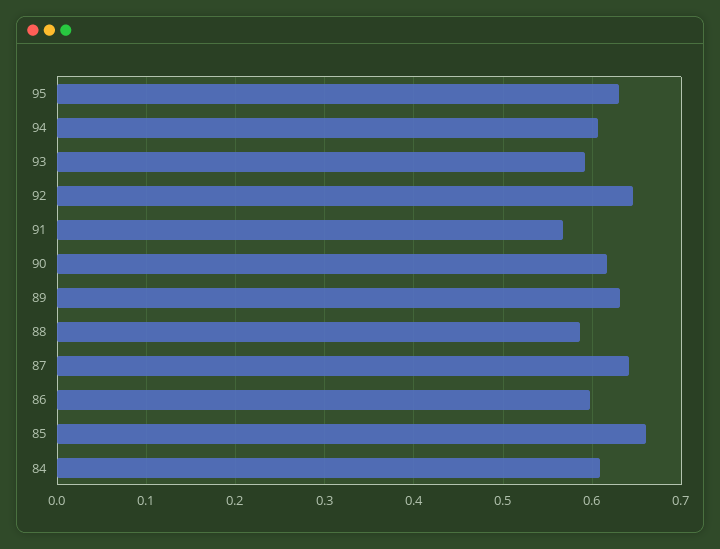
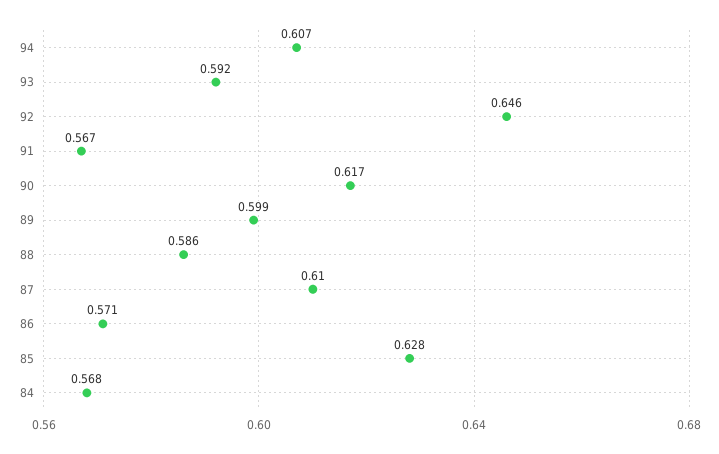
95: 0.63 -> none
89: 0.63 -> 0.599
87: 0.64 -> 0.61
86: 0.6 -> 0.571
85: 0.66 -> 0.628
84: 0.61 -> 0.568

